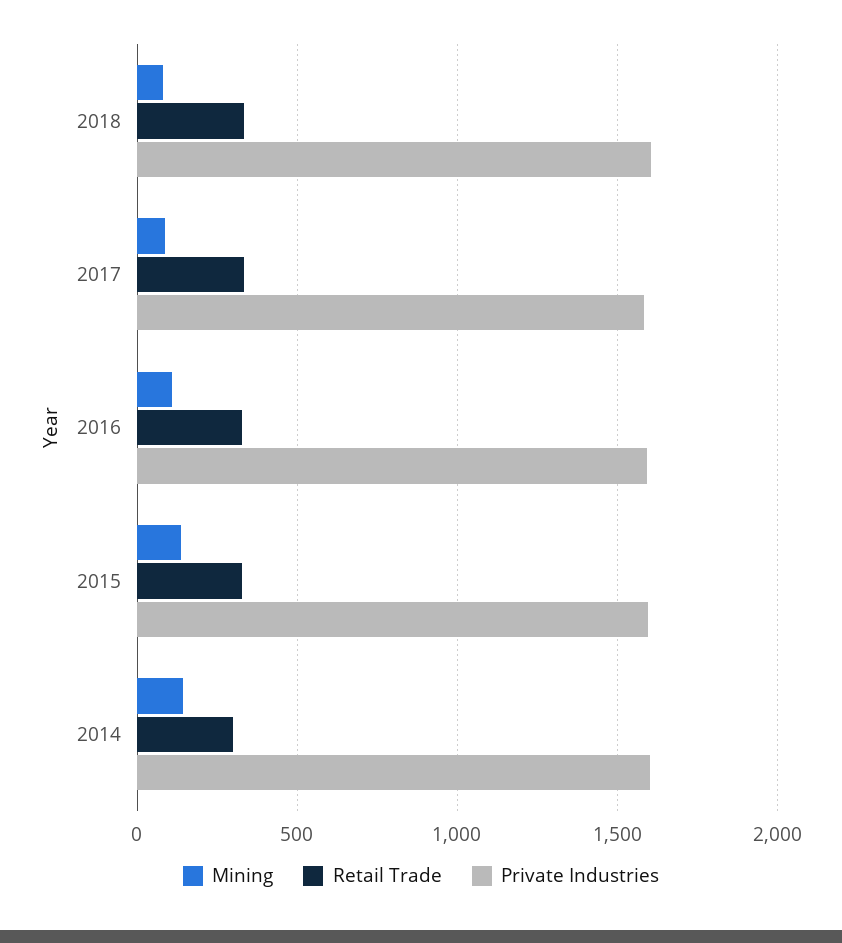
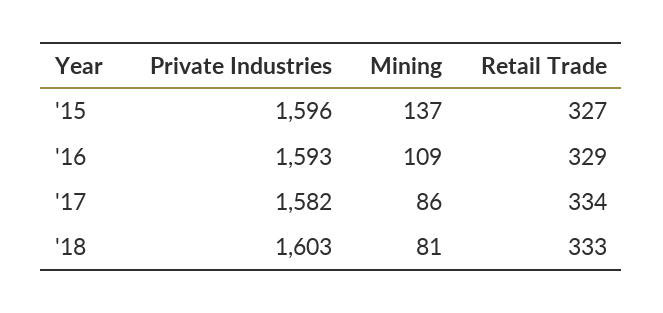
Mining, 2014: 150 -> none
Retail Trade, 2014: 300 -> none
Private Industries, 2014: 1600 -> none

